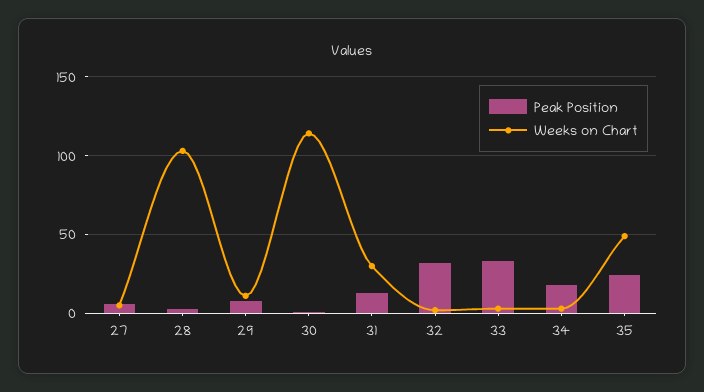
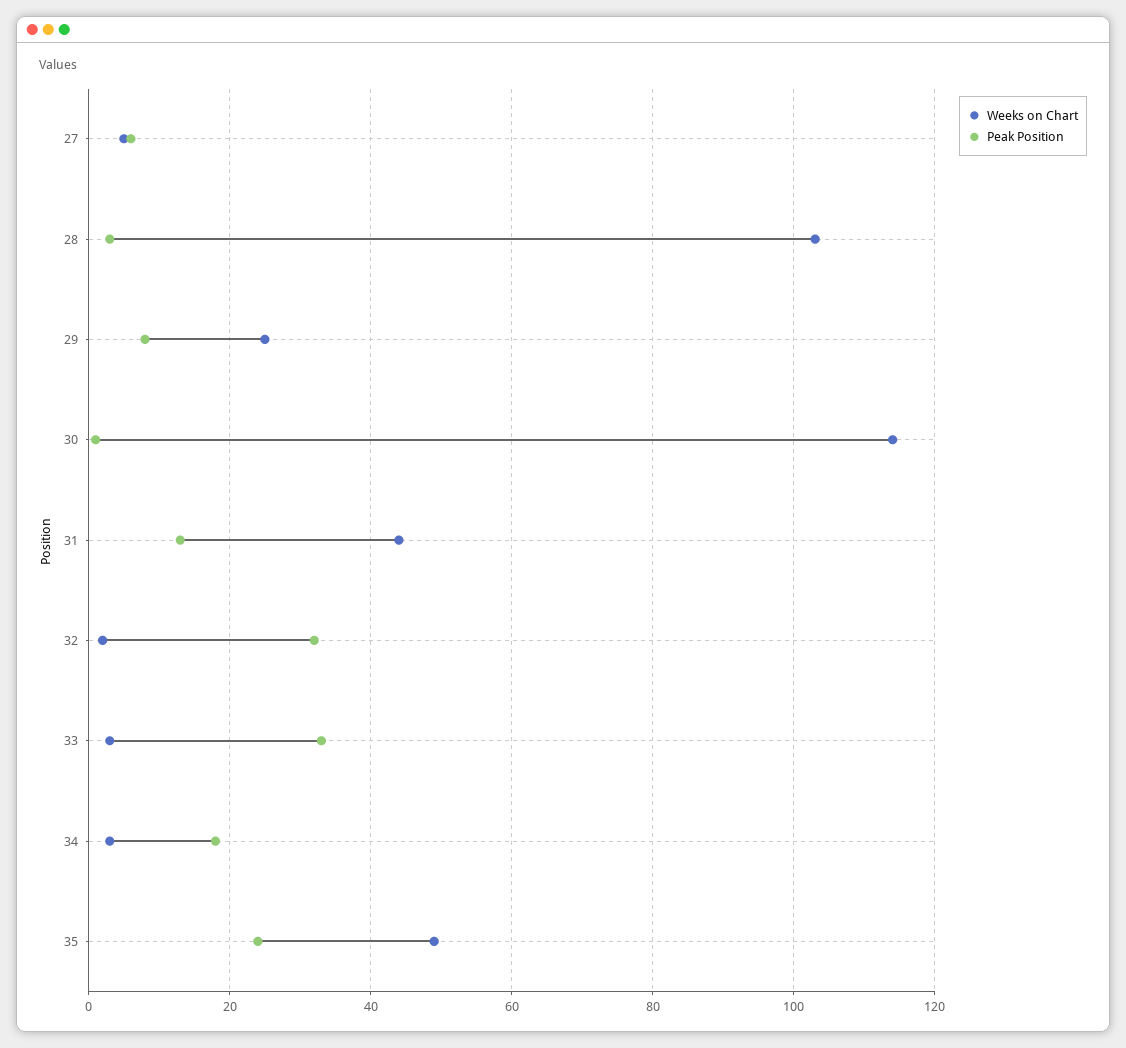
Weeks on Chart, 29: 10 -> 25
Weeks on Chart, 31: 30 -> 45

